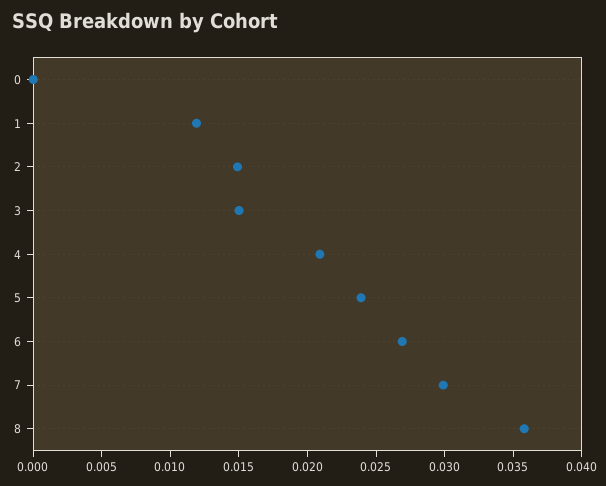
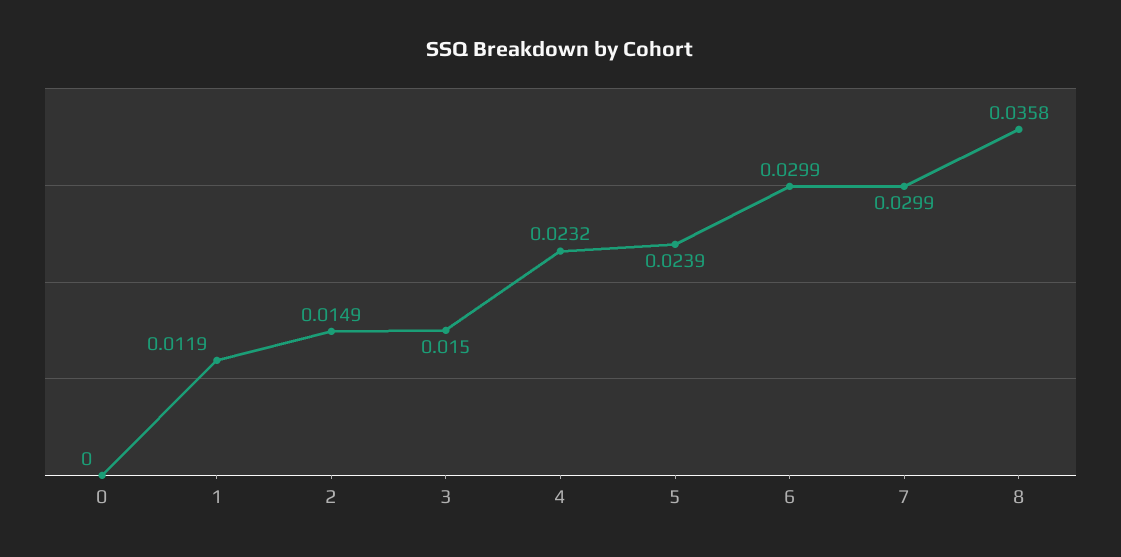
4: 0.021 -> 0.0232
6: 0.027 -> 0.0299

